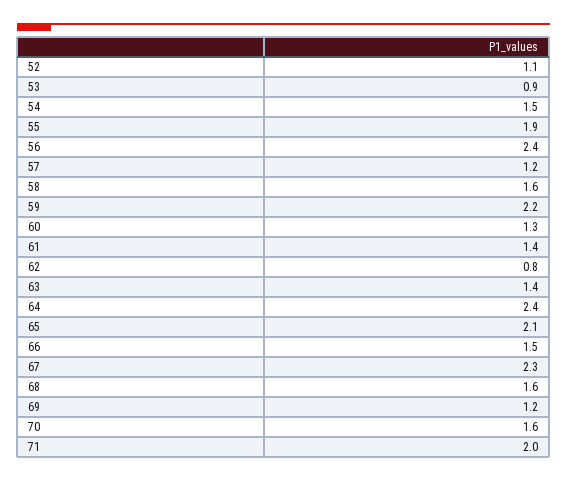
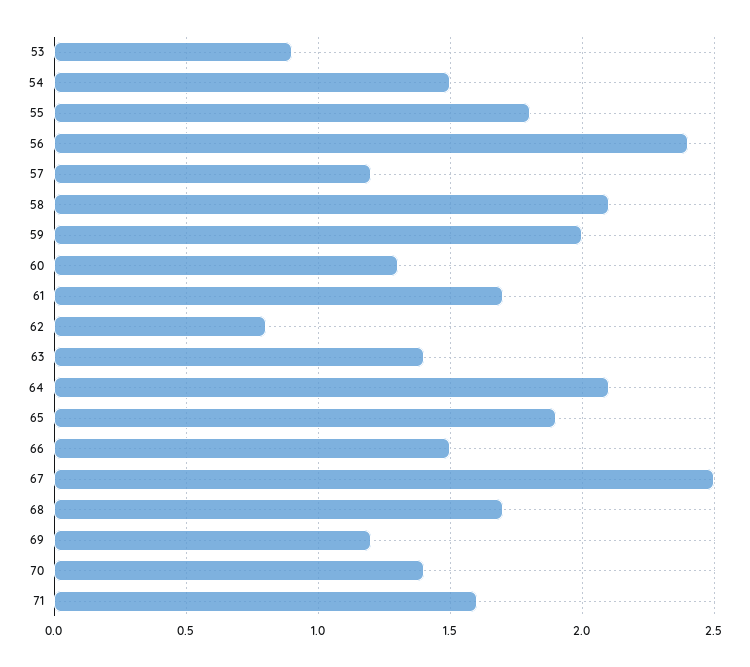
52: 1.1 -> none
55: 1.9 -> 1.8
58: 1.6 -> 2.1
59: 2.2 -> 2
61: 1.4 -> 1.7
64: 2.4 -> 2.1
65: 2.1 -> 1.9
67: 2.3 -> 2.5
68: 1.6 -> 1.7
70: 1.6 -> 1.4
71: 2 -> 1.6

